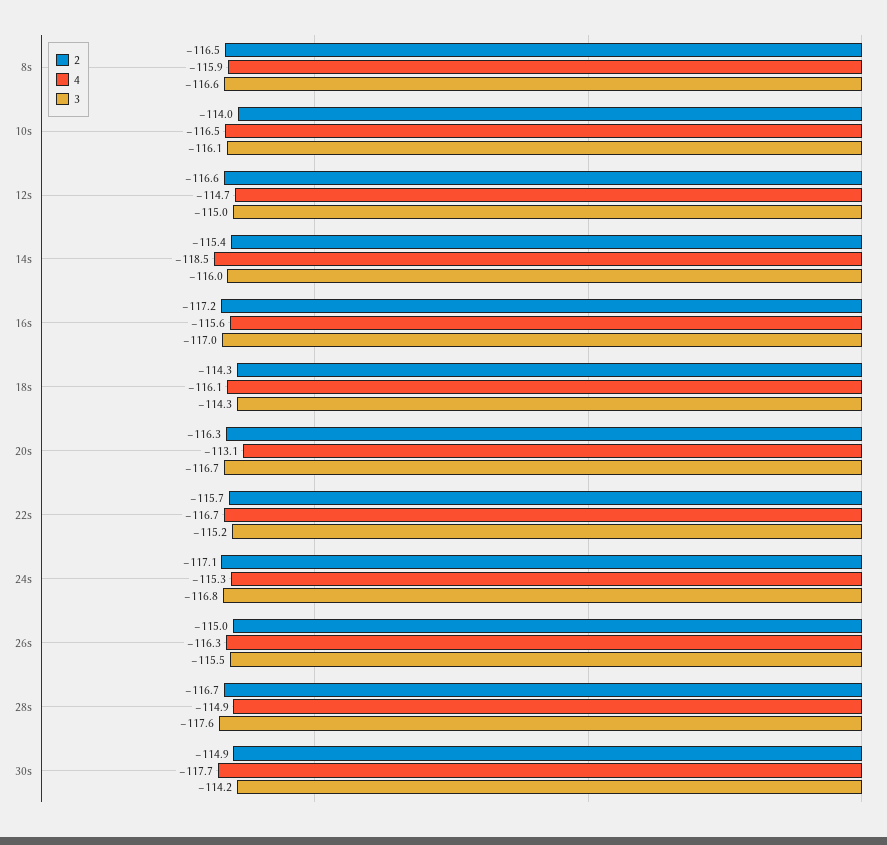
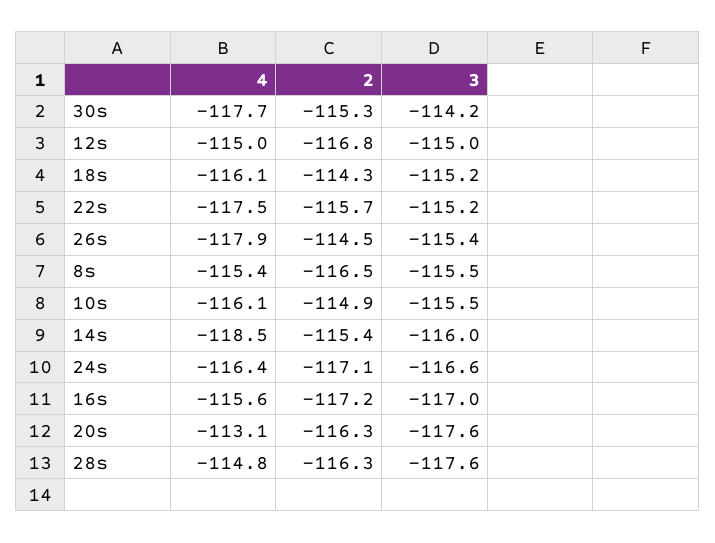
4, 8s: -115.9 -> -115.4
3, 8s: -116.6 -> -115.5
2, 10s: -114 -> -114.9
4, 10s: -116.5 -> -116.1
3, 10s: -116.1 -> -115.5
2, 12s: -116.6 -> -116.8
4, 12s: -114.7 -> -115
3, 18s: -114.3 -> -115.2
3, 20s: -116.7 -> -117.6
4, 22s: -116.7 -> -117.5
4, 24s: -115.3 -> -116.4
3, 24s: -116.8 -> -116.6
2, 26s: -115 -> -114.5
4, 26s: -116.3 -> -117.9
3, 26s: -115.5 -> -115.4
2, 28s: -116.7 -> -116.3
4, 28s: -114.9 -> -114.8
2, 30s: -114.9 -> -115.3

